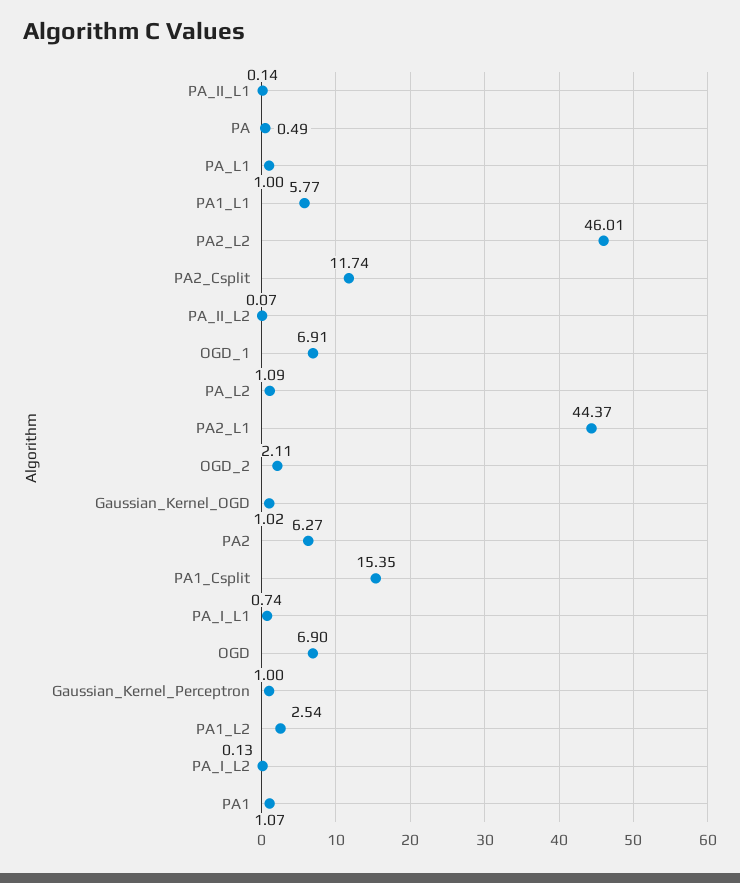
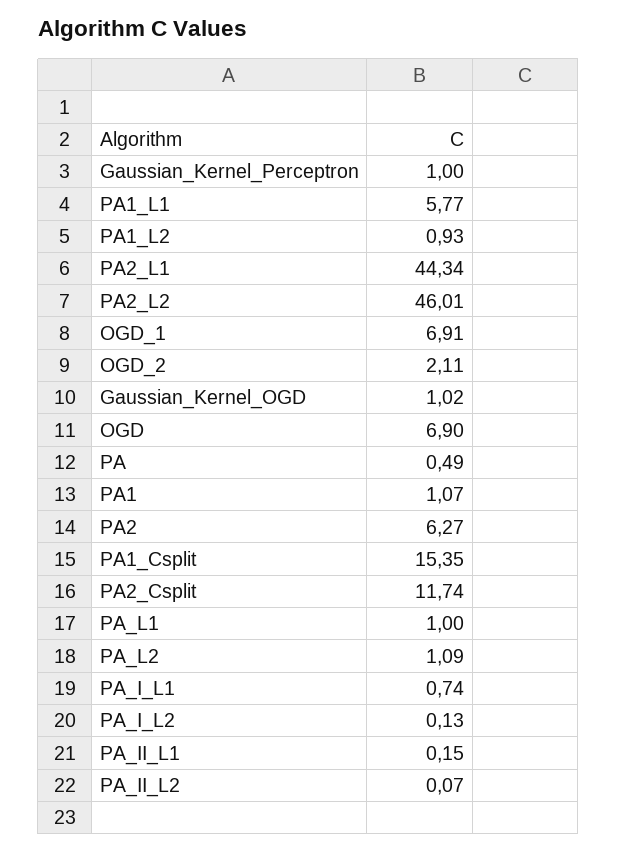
PA_II_L1: 0.14 -> 0.15
PA2_L1: 44.37 -> 44.34
PA1_L2: 2.54 -> 0.93

